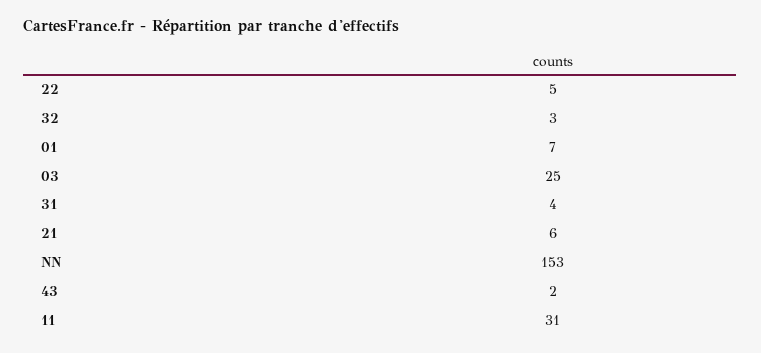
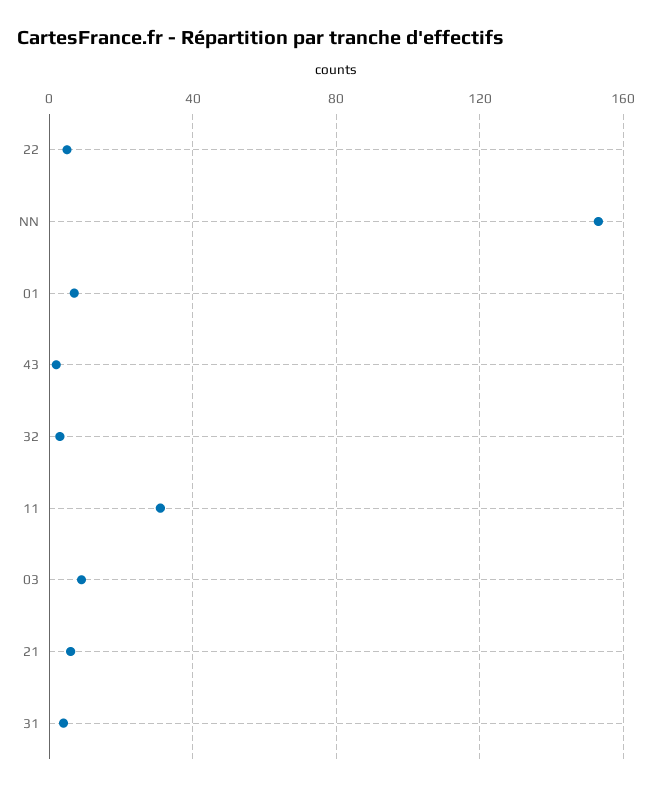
03: 25 -> 10

